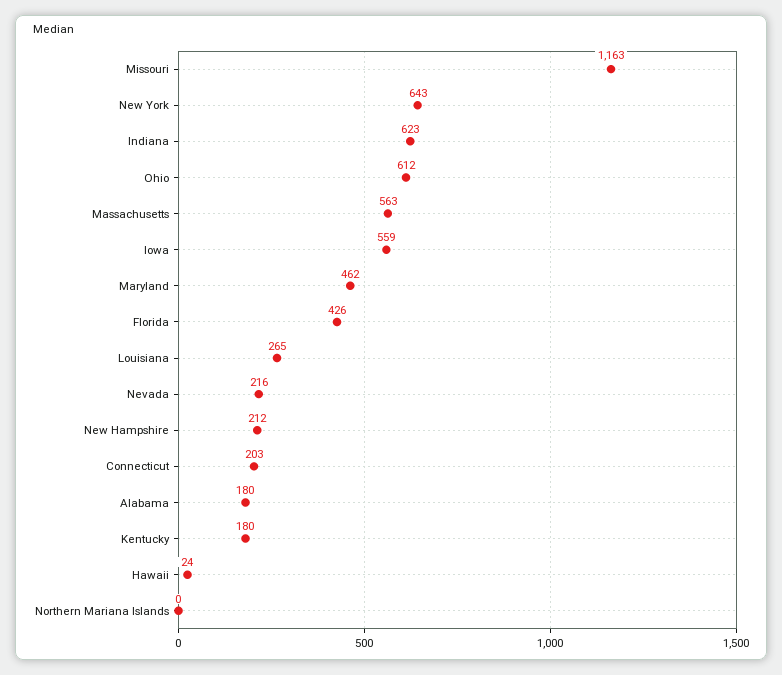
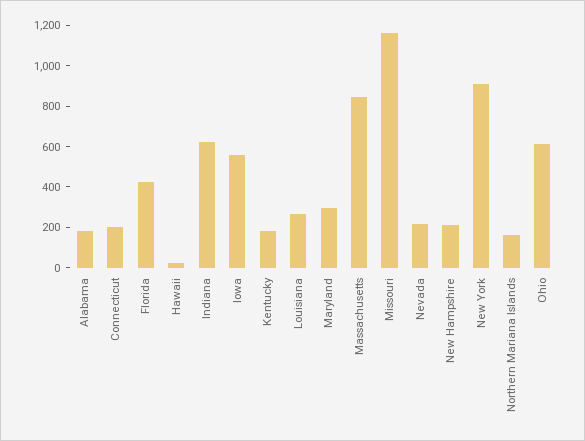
New York: 643 -> 900
Massachusetts: 563 -> 850
Maryland: 462 -> 300
Northern Mariana Islands: 0 -> 150

